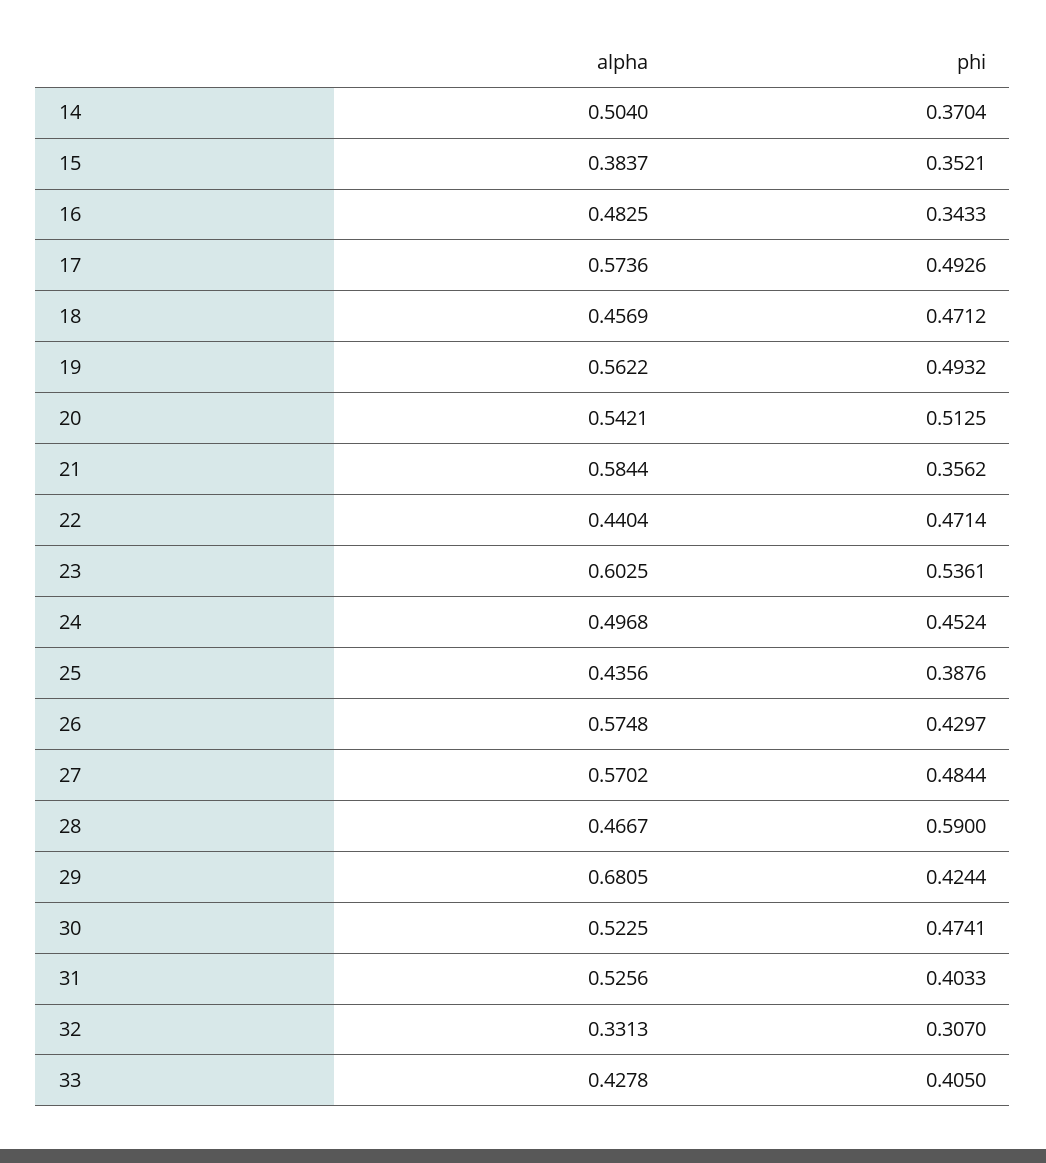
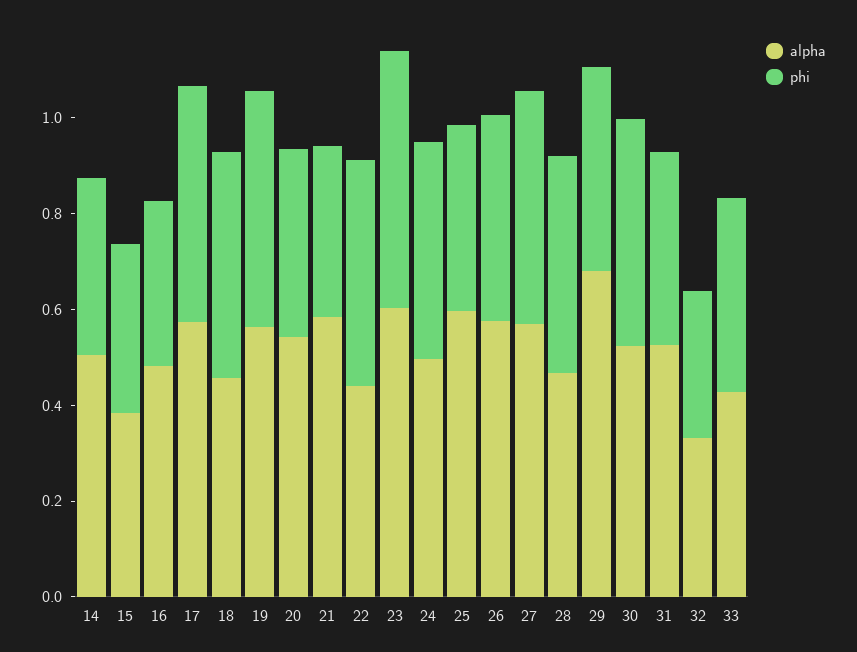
phi, 20: 0.5125 -> 0.4
alpha, 25: 0.4356 -> 0.6
phi, 28: 0.59 -> 0.45

